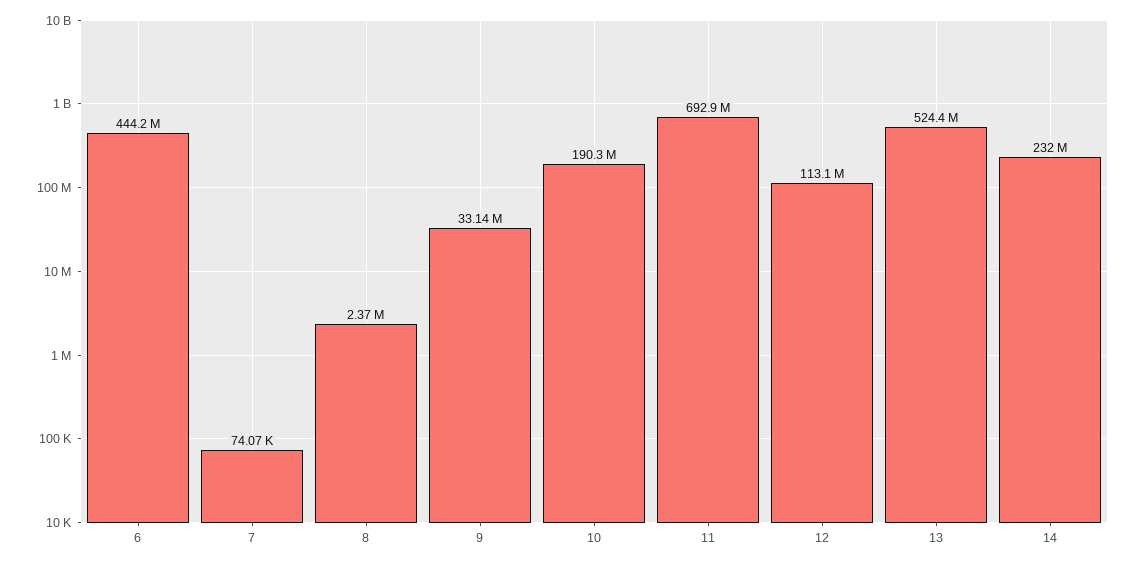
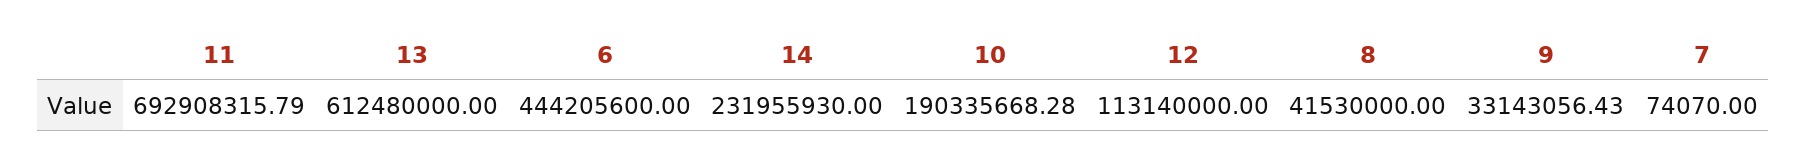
8: 2370000 -> 41530000
13: 524400000 -> 612480000

